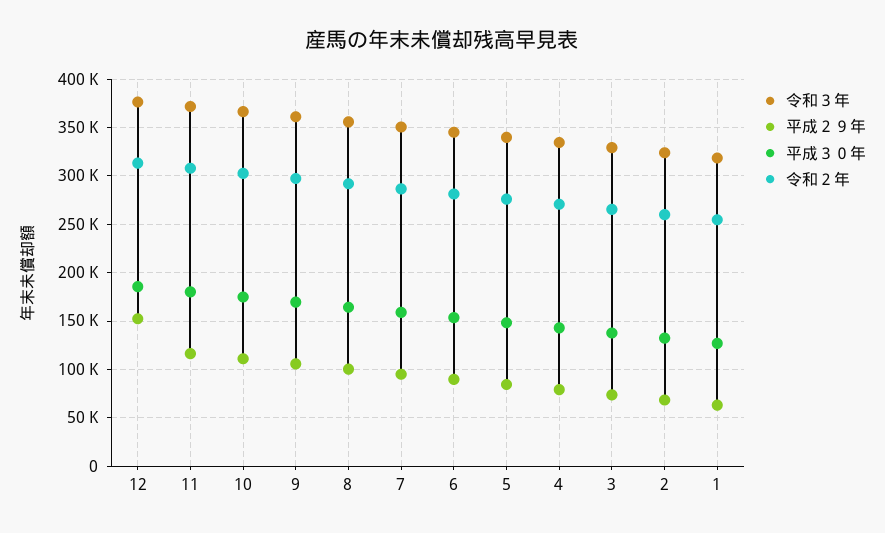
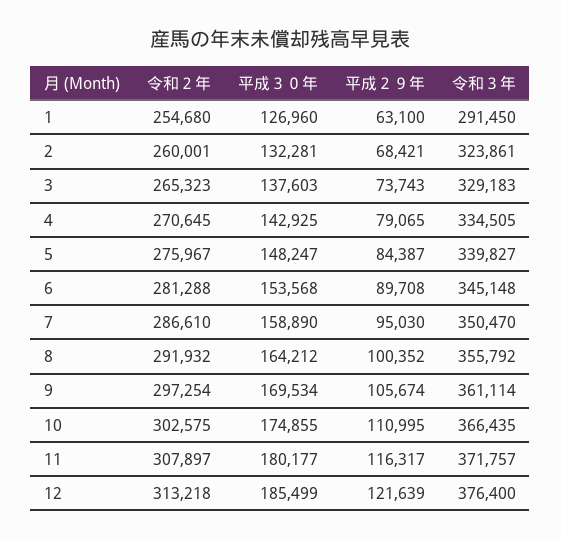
平成２９年, 12: 150000 -> 121639
令和３年, 1: 320000 -> 291450

